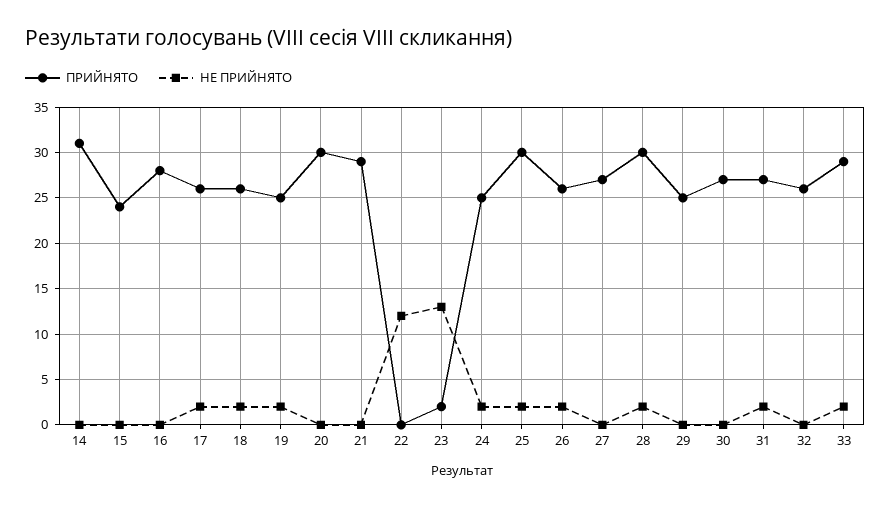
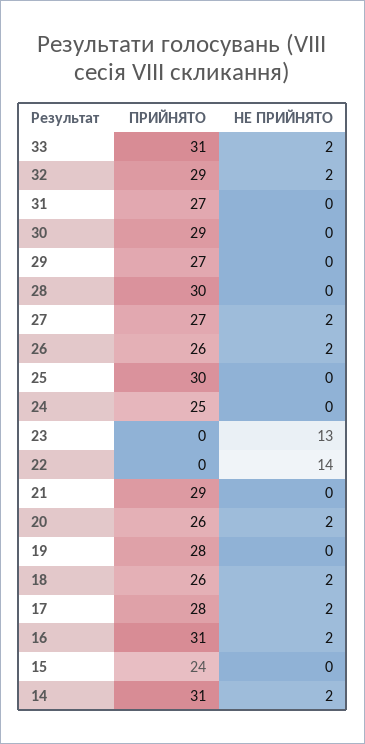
НЕ ПРИЙНЯТО, 14: 0 -> 2
ПРИЙНЯТО, 16: 28 -> 31
НЕ ПРИЙНЯТО, 16: 0 -> 2
ПРИЙНЯТО, 17: 26 -> 28
ПРИЙНЯТО, 19: 25 -> 28
НЕ ПРИЙНЯТО, 19: 2 -> 0
ПРИЙНЯТО, 20: 30 -> 26
НЕ ПРИЙНЯТО, 20: 0 -> 2
НЕ ПРИЙНЯТО, 22: 12 -> 14
ПРИЙНЯТО, 23: 2 -> 0
НЕ ПРИЙНЯТО, 24: 2 -> 0
НЕ ПРИЙНЯТО, 25: 2 -> 0
НЕ ПРИЙНЯТО, 27: 0 -> 2
НЕ ПРИЙНЯТО, 28: 2 -> 0
ПРИЙНЯТО, 29: 25 -> 27
ПРИЙНЯТО, 30: 27 -> 29
НЕ ПРИЙНЯТО, 31: 2 -> 0
ПРИЙНЯТО, 32: 26 -> 29
НЕ ПРИЙНЯТО, 32: 0 -> 2
ПРИЙНЯТО, 33: 29 -> 31

